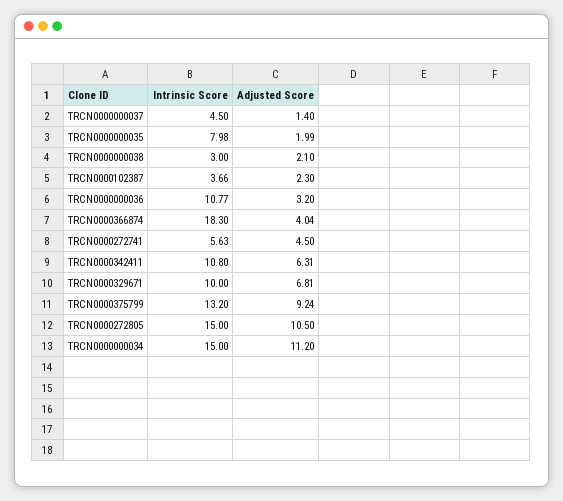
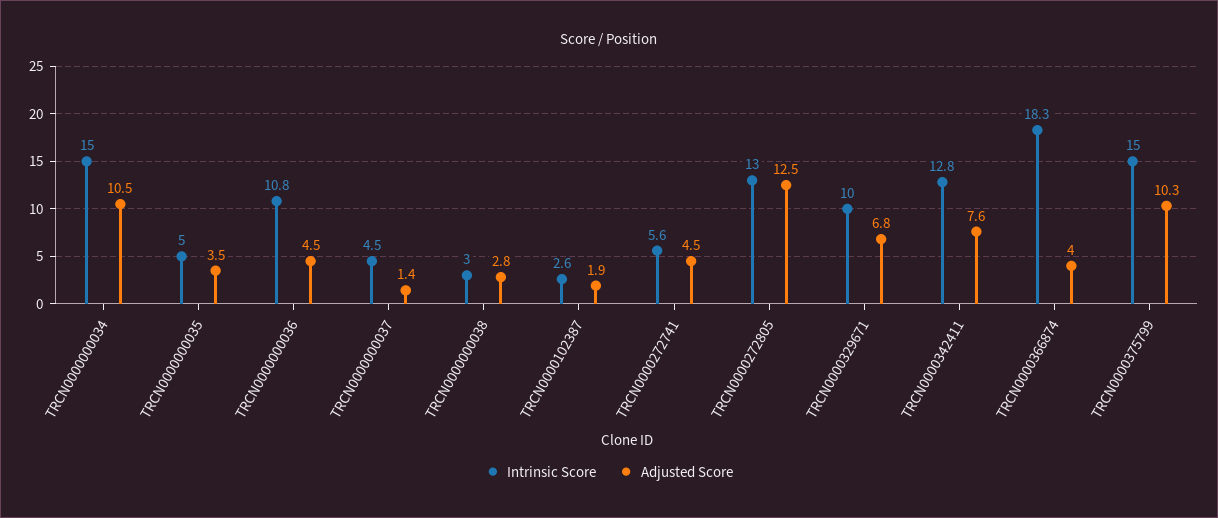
Intrinsic Score, TRCN0000000035: 7.98 -> 5
Adjusted Score, TRCN0000000035: 1.99 -> 3.5
Adjusted Score, TRCN0000000038: 2.1 -> 2.8
Intrinsic Score, TRCN0000102387: 3.66 -> 2.6
Adjusted Score, TRCN0000102387: 2.3 -> 1.9
Adjusted Score, TRCN0000000036: 3.2 -> 4.5
Intrinsic Score, TRCN0000342411: 10.8 -> 12.8
Adjusted Score, TRCN0000342411: 6.31 -> 7.6
Intrinsic Score, TRCN0000375799: 13.2 -> 15
Adjusted Score, TRCN0000375799: 9.24 -> 10.3
Intrinsic Score, TRCN0000272805: 15 -> 13
Adjusted Score, TRCN0000272805: 10.5 -> 12.5
Adjusted Score, TRCN0000000034: 11.2 -> 10.5

